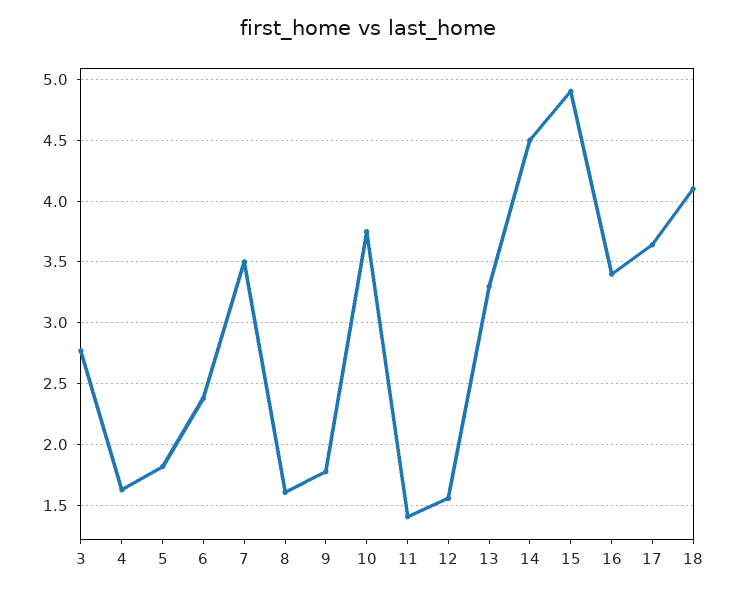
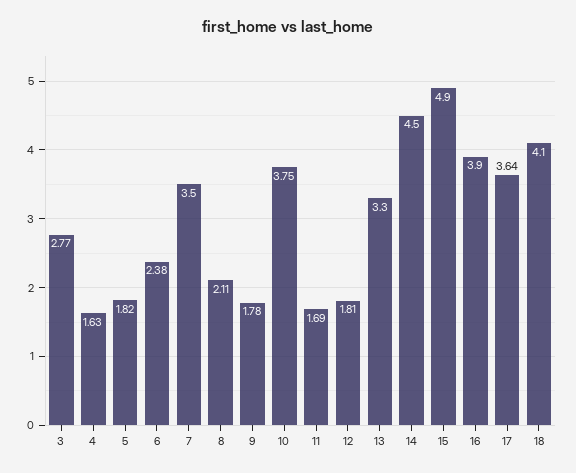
8: 1.6 -> 2.11
11: 1.4 -> 1.69
12: 1.55 -> 1.81
16: 3.4 -> 3.9

